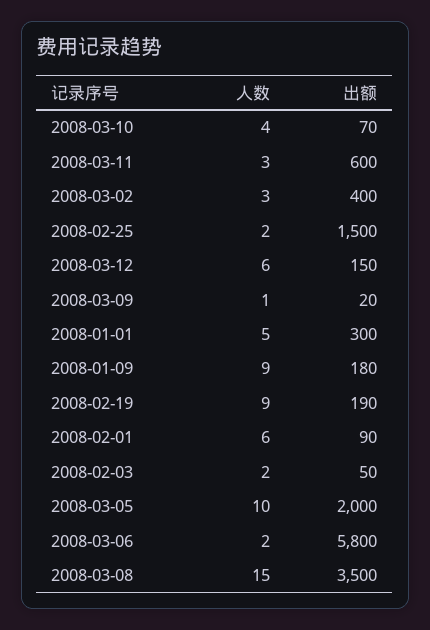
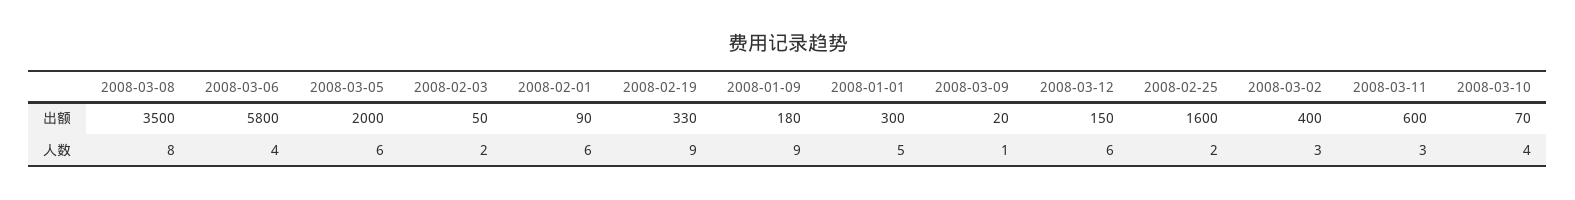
出额, 2008-02-25: 1500 -> 1600
出额, 2008-02-19: 190 -> 330
人数, 2008-03-05: 10 -> 6
人数, 2008-03-06: 2 -> 4
人数, 2008-03-08: 15 -> 8

